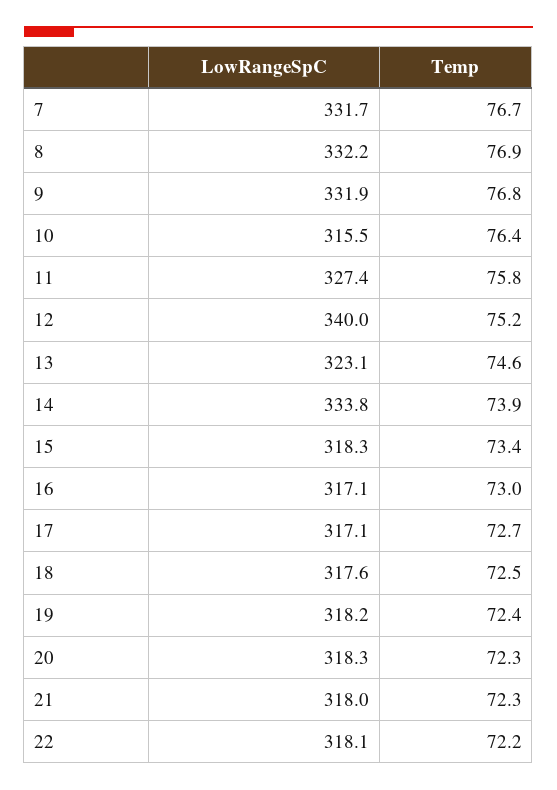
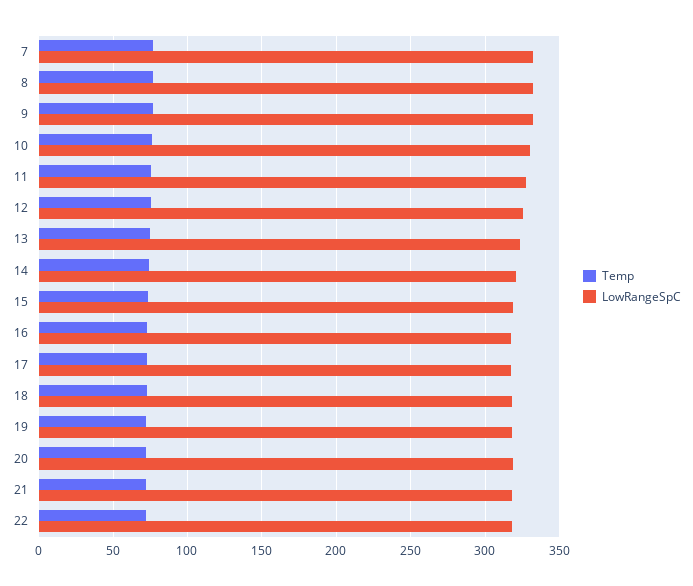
LowRangeSpC, 10: 315.5 -> 330
LowRangeSpC, 12: 340 -> 325
LowRangeSpC, 14: 333.8 -> 320

